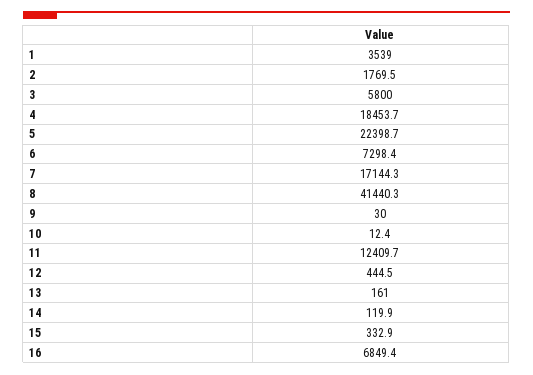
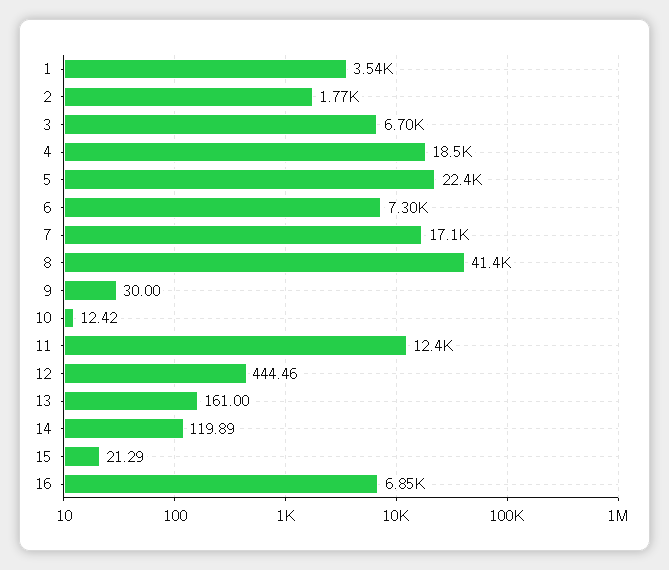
3: 5800 -> 6700
15: 332.9 -> 21.29

